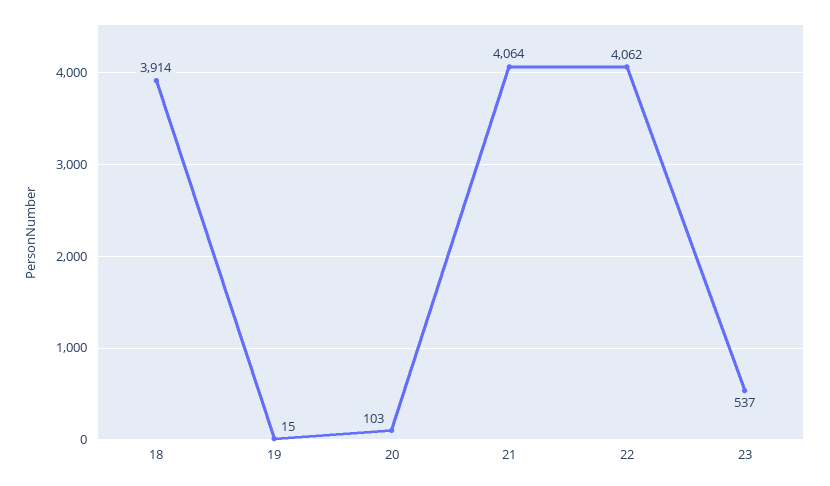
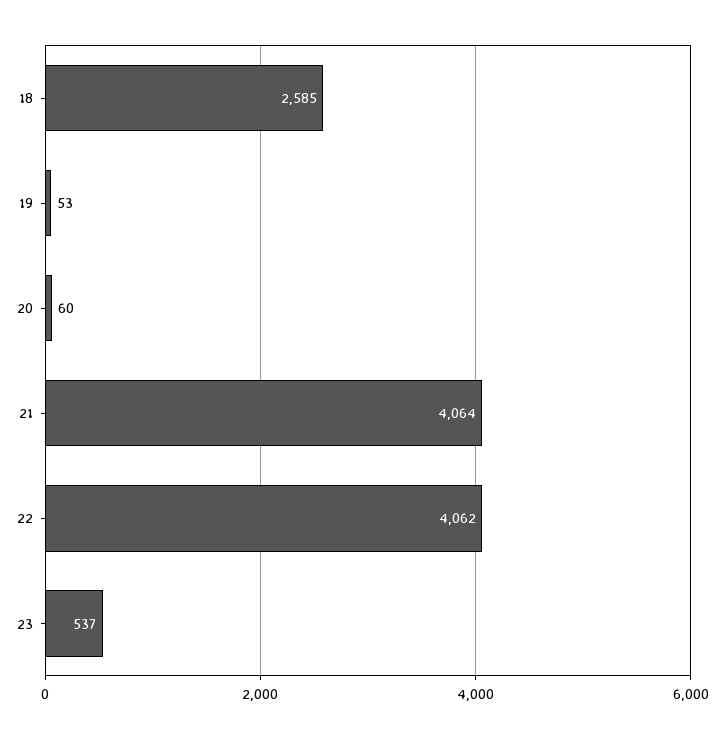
18: 3914 -> 2585
19: 15 -> 53
20: 103 -> 60

